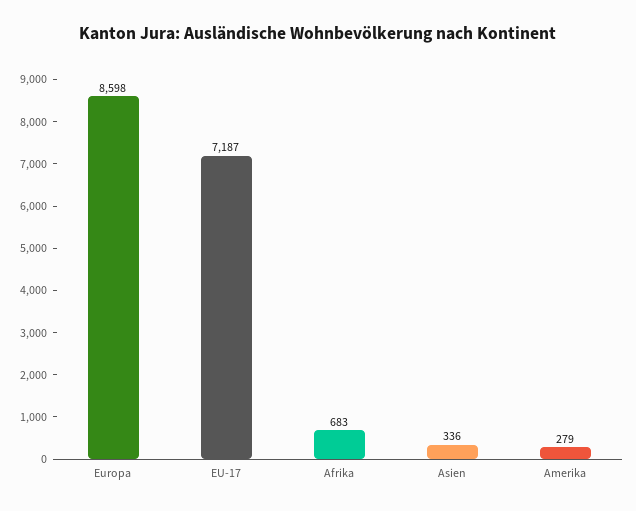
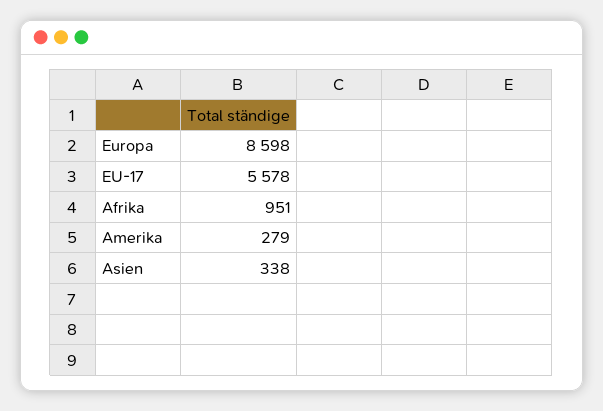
EU-17: 7187 -> 5578
Afrika: 683 -> 951
Asien: 336 -> 338

